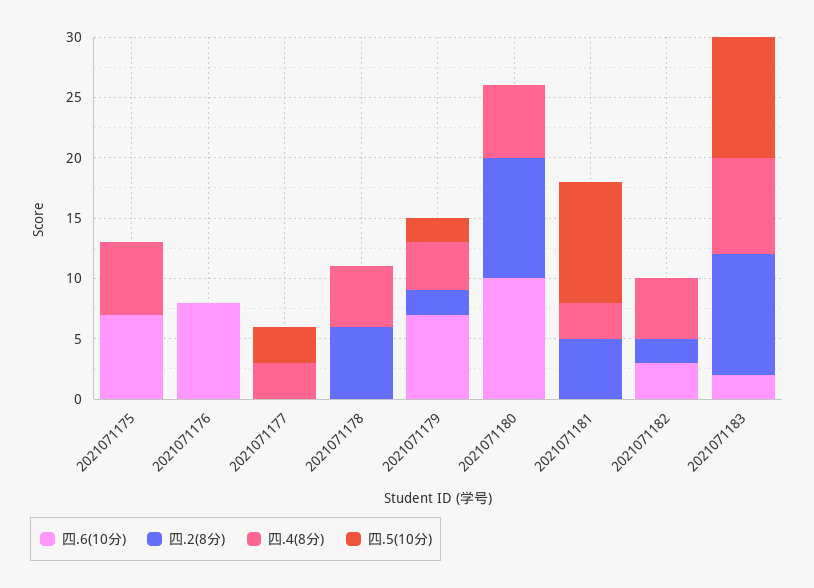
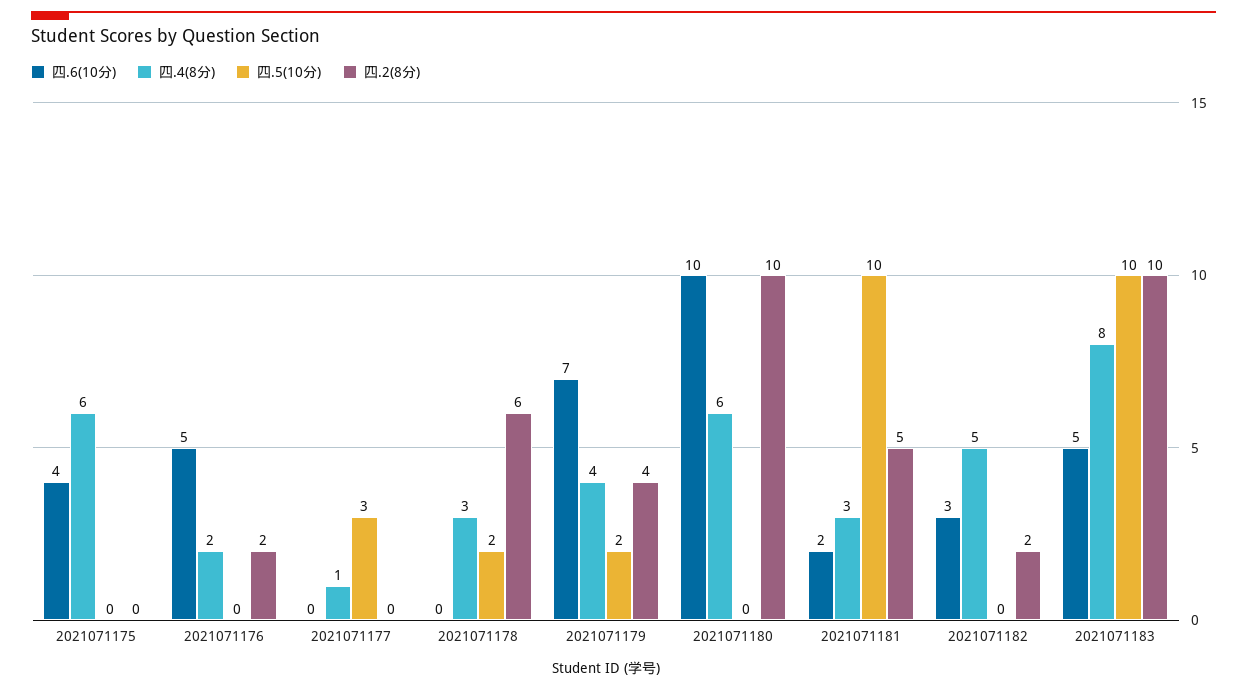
四.6(10分), 2021071175: 7 -> 4
四.6(10分), 2021071176: 8 -> 5
四.2(8分), 2021071176: 0 -> 2
四.4(8分), 2021071176: 0 -> 2
四.4(8分), 2021071177: 3 -> 1
四.4(8分), 2021071178: 5 -> 3
四.5(10分), 2021071178: 0 -> 2
四.2(8分), 2021071179: 2 -> 4
四.6(10分), 2021071181: 0 -> 2
四.6(10分), 2021071183: 2 -> 5

